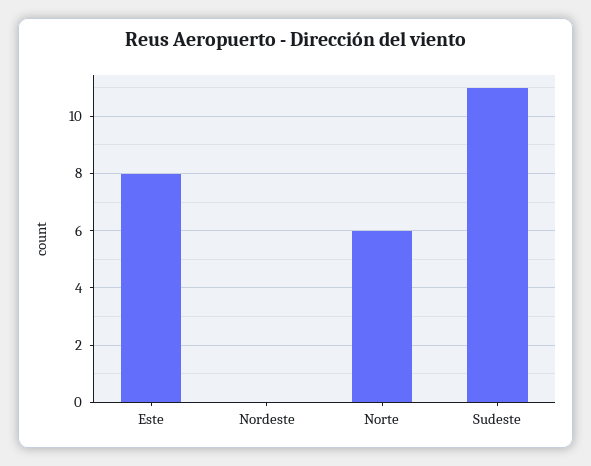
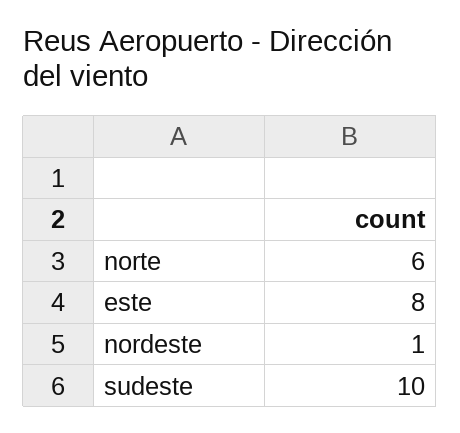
Nordeste: 0 -> 1
Sudeste: 11 -> 10

